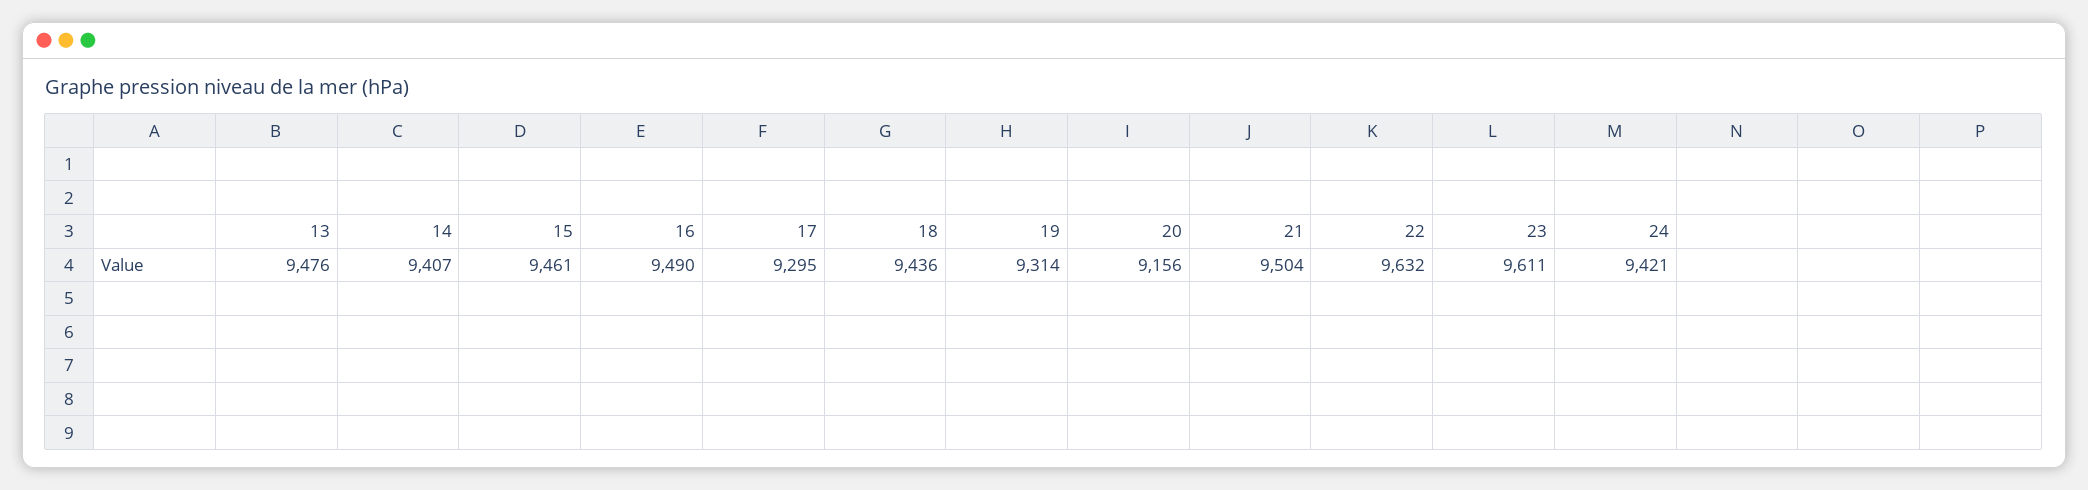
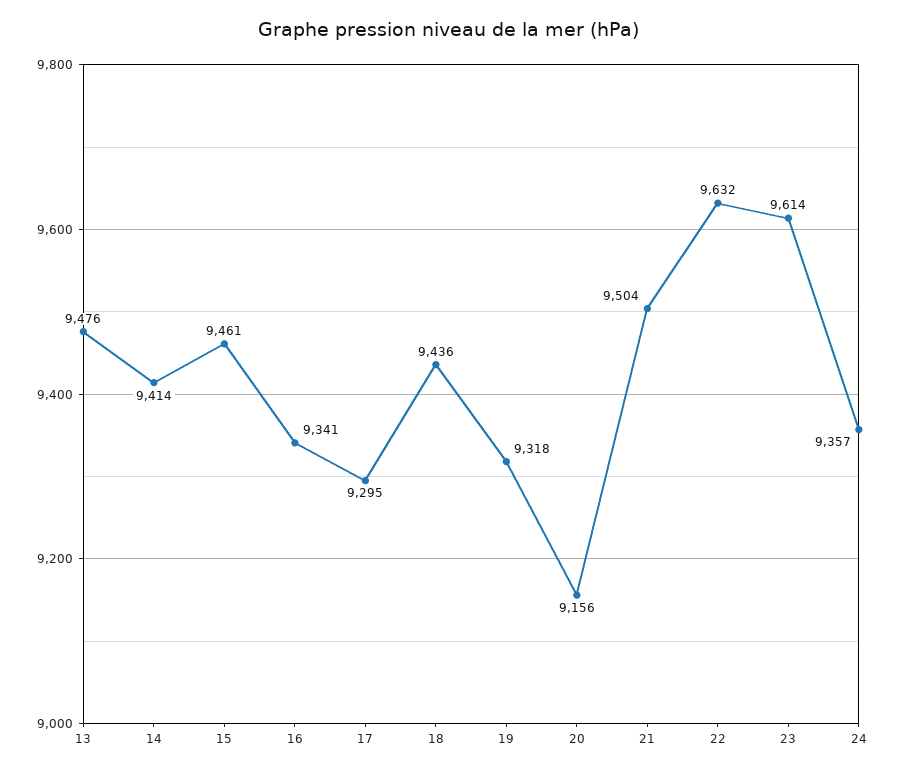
14: 9407 -> 9414
16: 9490 -> 9341
19: 9314 -> 9318
23: 9611 -> 9614
24: 9421 -> 9357

